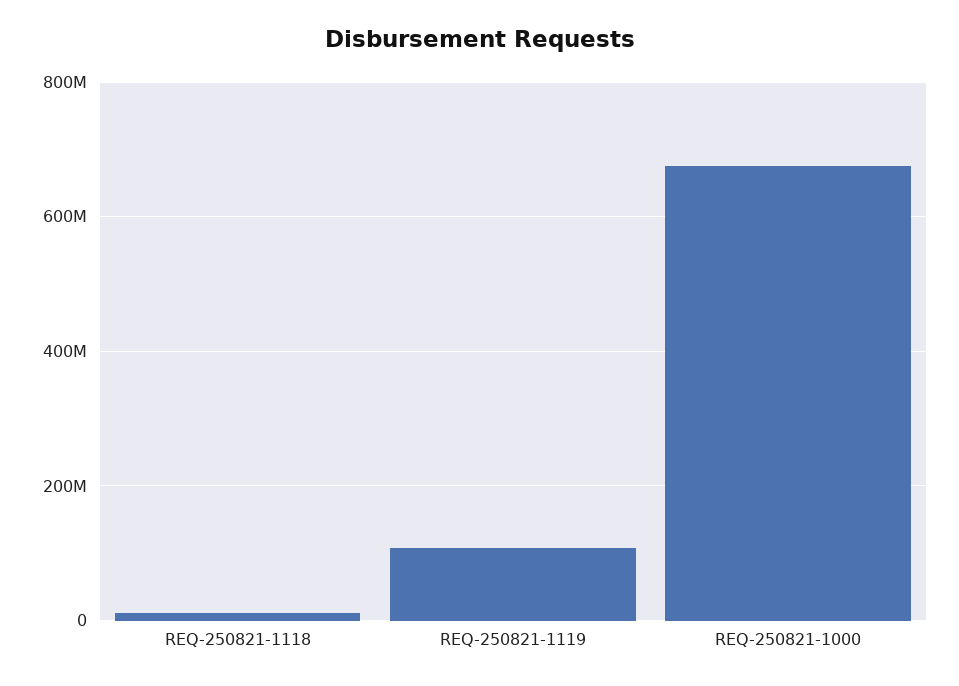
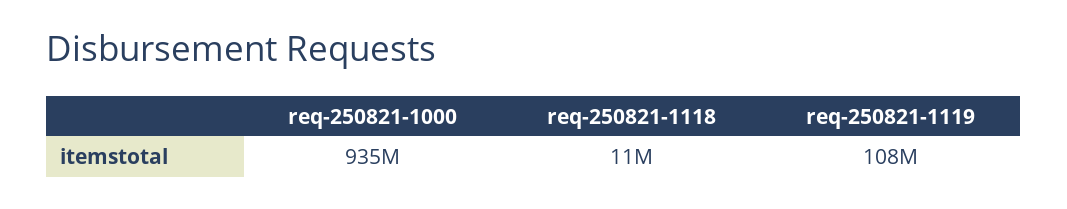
REQ-250821-1000: 680000000 -> 935000000

